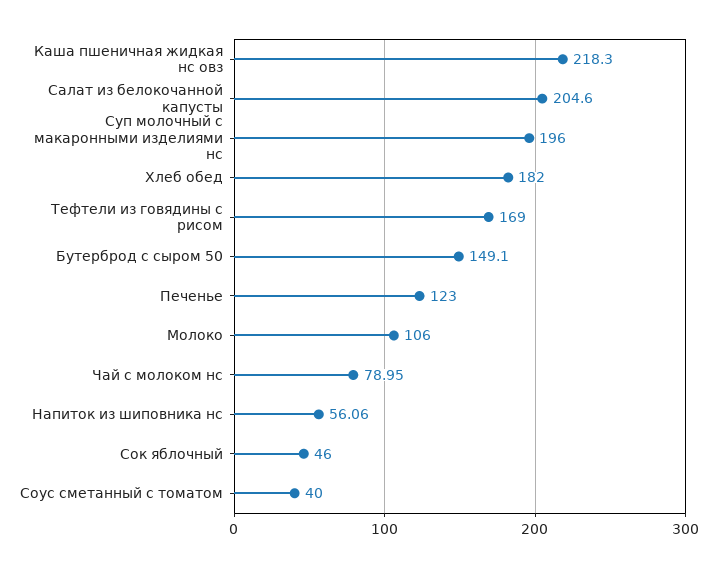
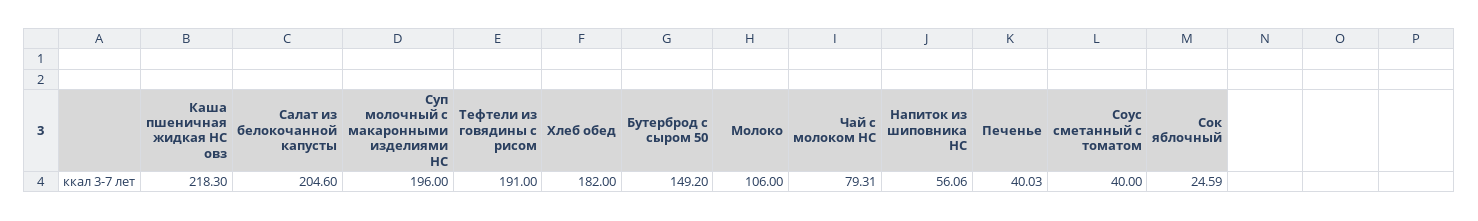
Тефтели из говядины с рисом: 169 -> 191
Бутерброд с сыром 50: 149.1 -> 149.2
Печенье: 123 -> 40.03
Чай с молоком нс: 78.95 -> 79.31
Сок яблочный: 46 -> 24.59

